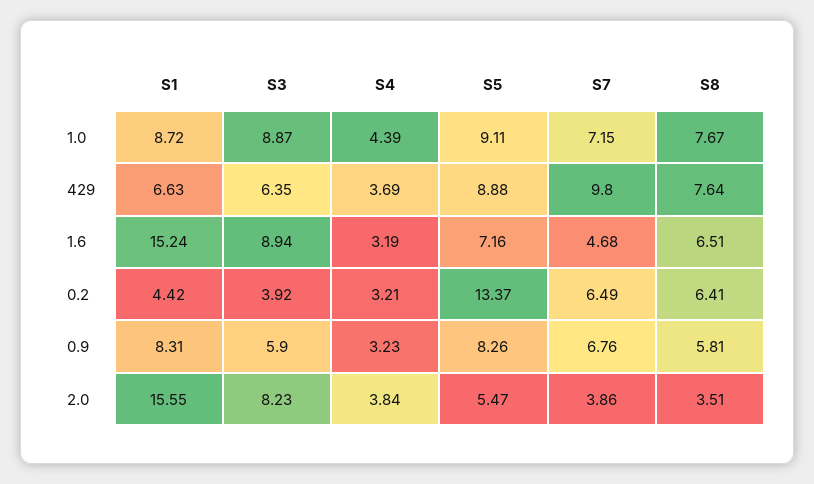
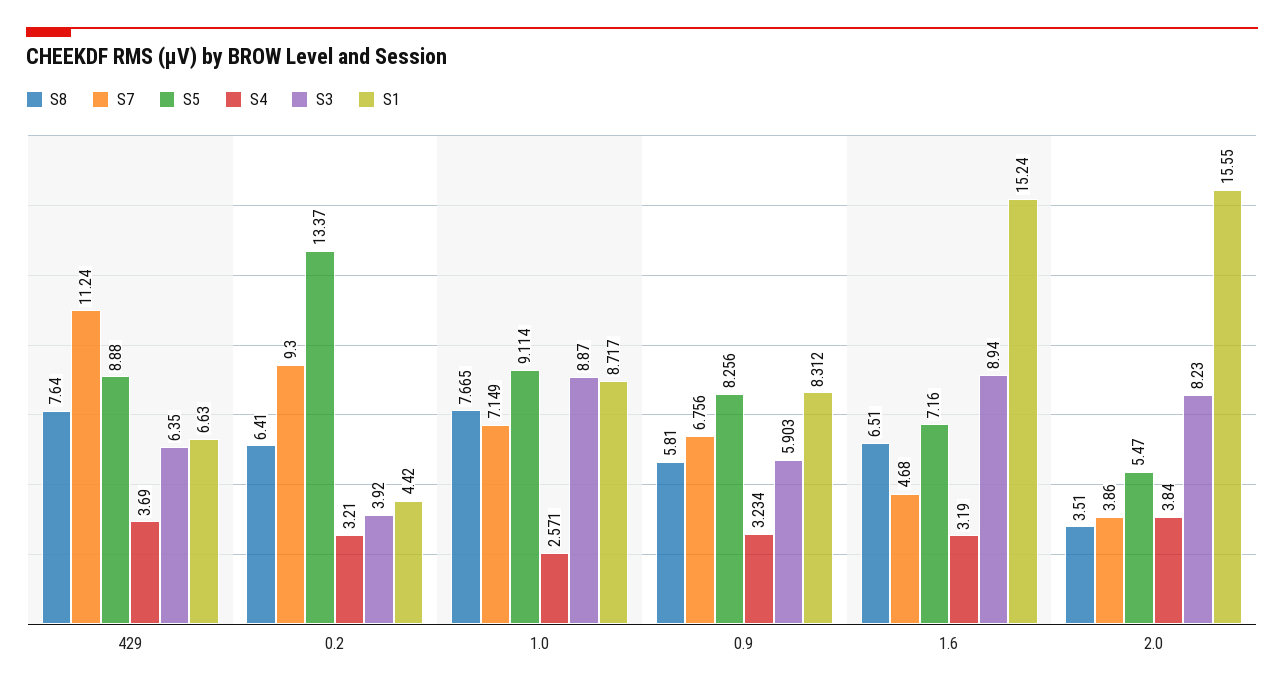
S4, 1.0: 4.39 -> 2.571
S7, 429: 9.8 -> 11.24
S7, 0.2: 6.49 -> 9.3

